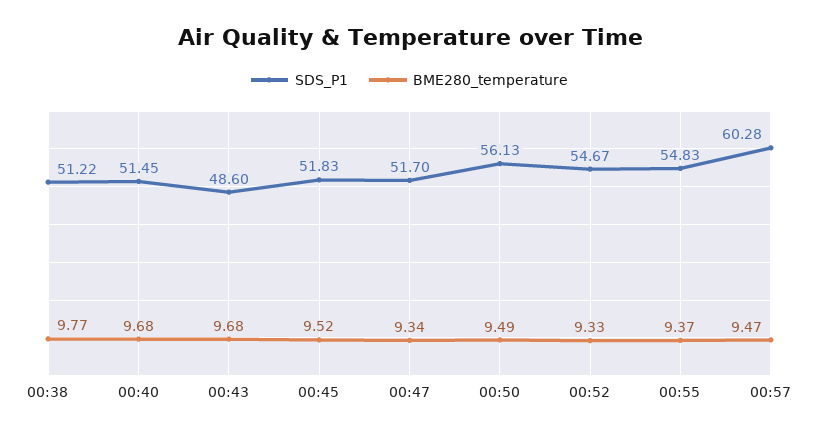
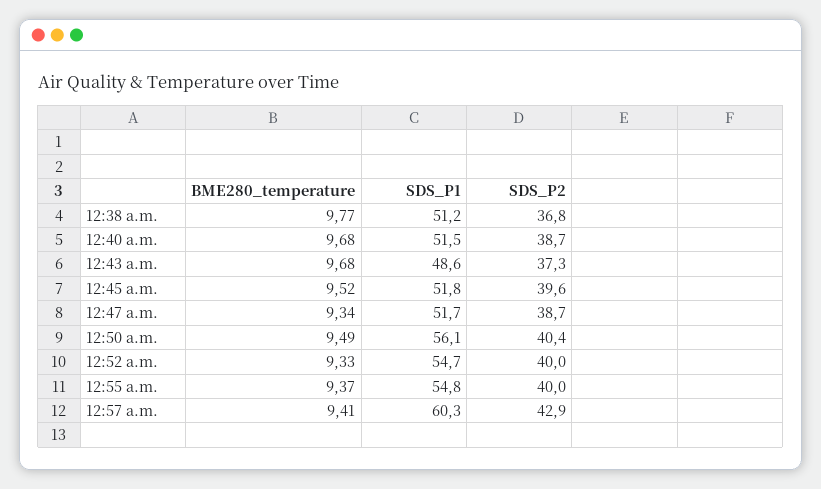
BME280_temperature, 00:57: 9.47 -> 9.41
SDS_P2, 00:38: none -> 36.8
SDS_P2, 00:40: none -> 38.7
SDS_P2, 00:43: none -> 37.3
SDS_P2, 00:45: none -> 39.6
SDS_P2, 00:47: none -> 38.7
SDS_P2, 00:50: none -> 40.4
SDS_P2, 00:52: none -> 40
SDS_P2, 00:55: none -> 40
SDS_P2, 00:57: none -> 42.9

